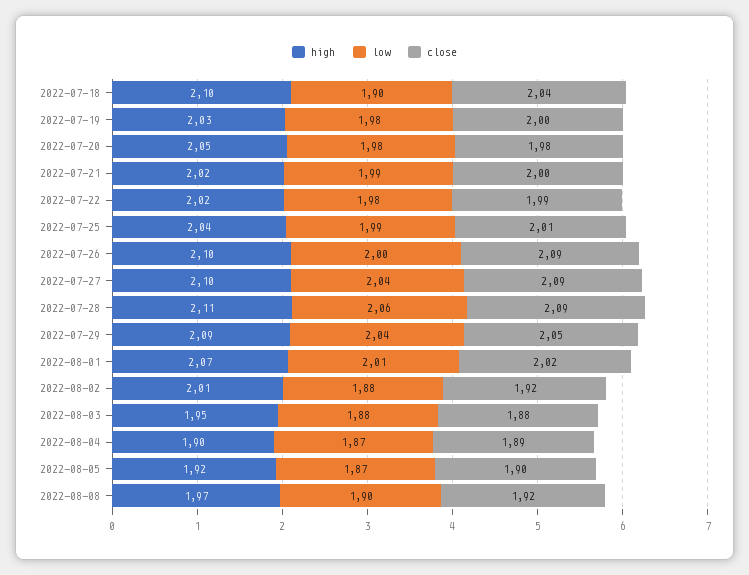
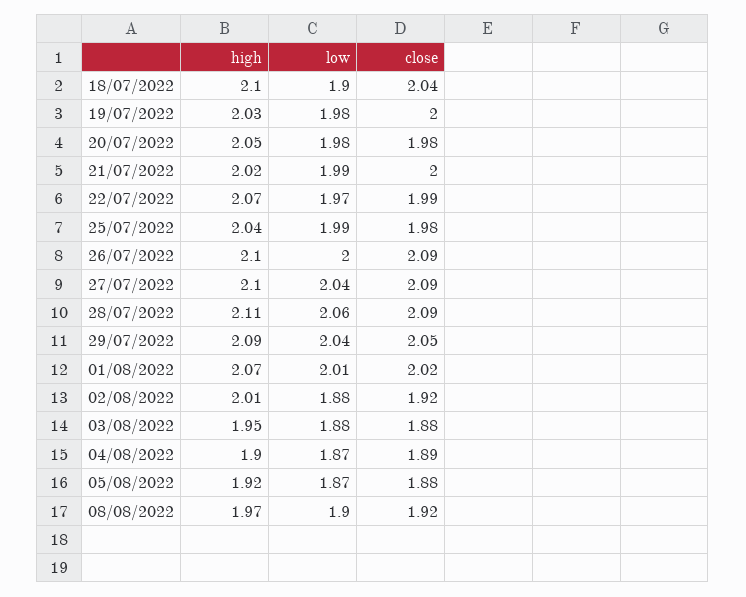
high, 2022-07-22: 2.02 -> 2.07
low, 2022-07-22: 1.98 -> 1.97
close, 2022-07-25: 2.01 -> 1.98
close, 2022-08-05: 1.9 -> 1.88

